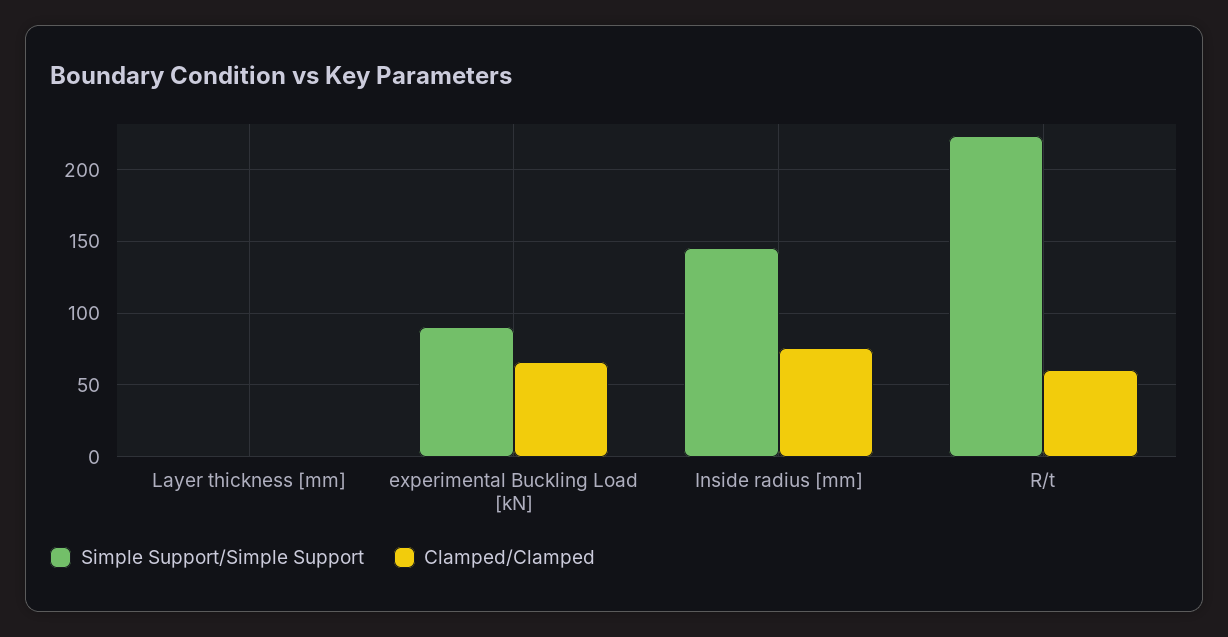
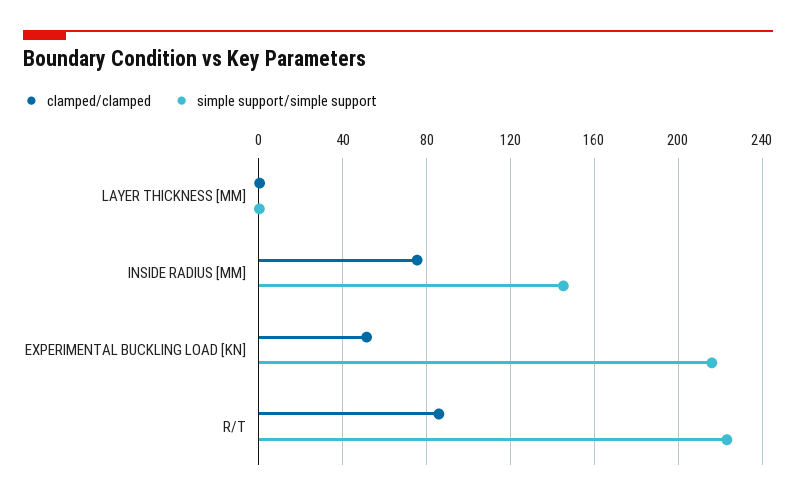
Simple Support/Simple Support, experimental Buckling Load [kN]: 90 -> 215
Clamped/Clamped, experimental Buckling Load [kN]: 65 -> 50
Clamped/Clamped, R/t: 60 -> 85

